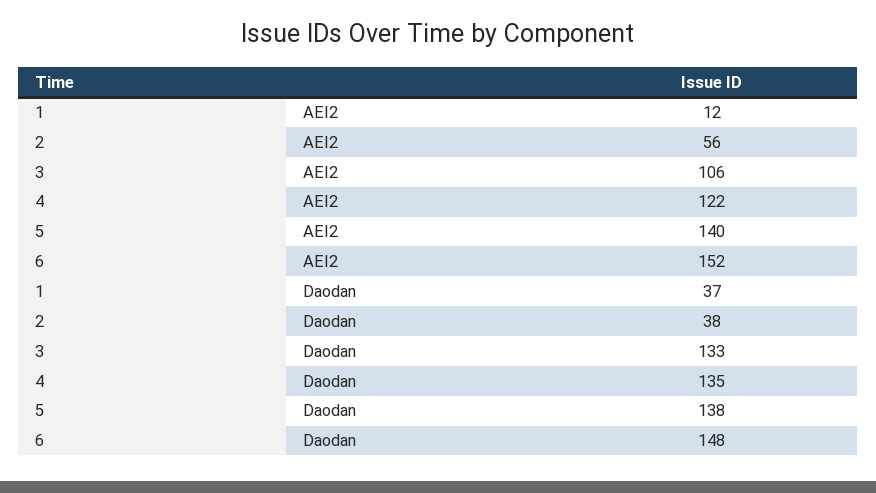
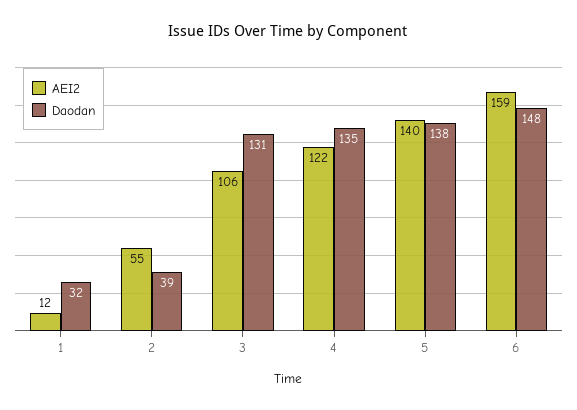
AEI2, 2: 56 -> 55
AEI2, 6: 152 -> 159
Daodan, 1: 37 -> 32
Daodan, 2: 38 -> 39
Daodan, 3: 133 -> 131

